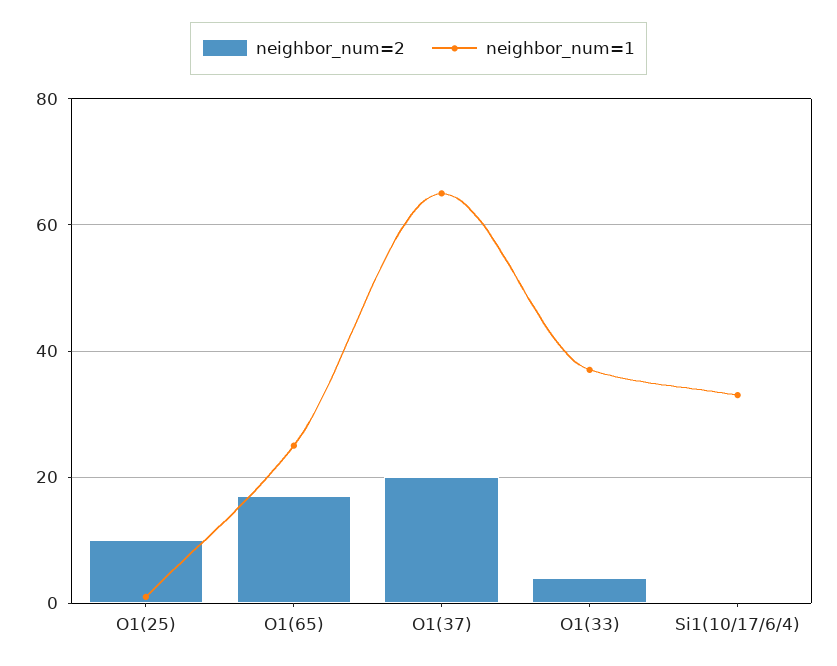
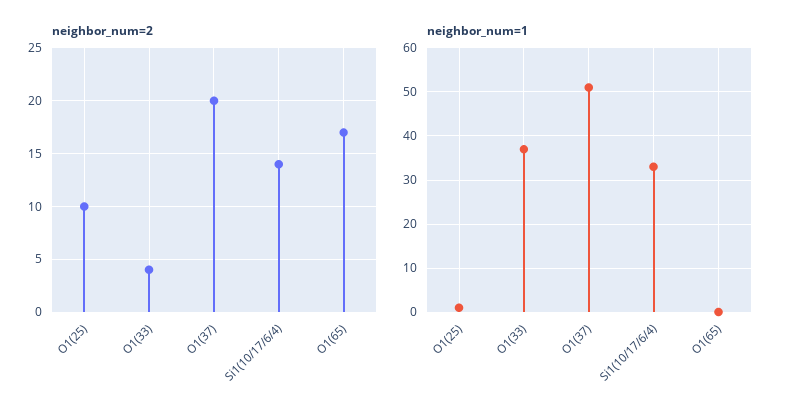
neighbor_num=1, O1(65): 25 -> 0
neighbor_num=1, O1(37): 65 -> 50
neighbor_num=2, Si1(10/17/6/4): 0 -> 14

